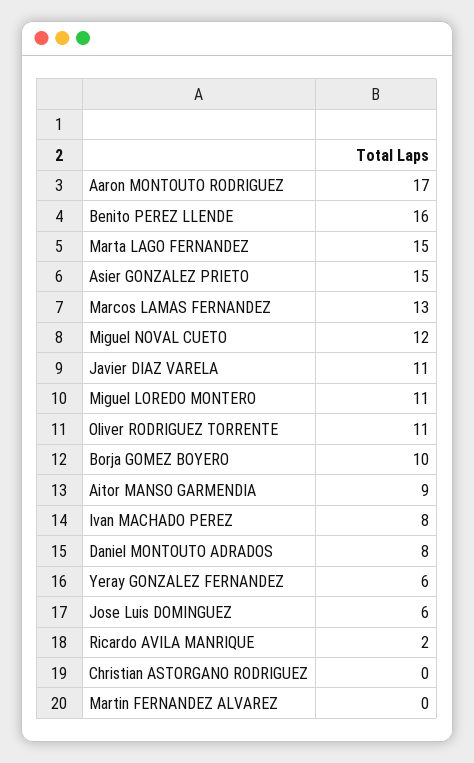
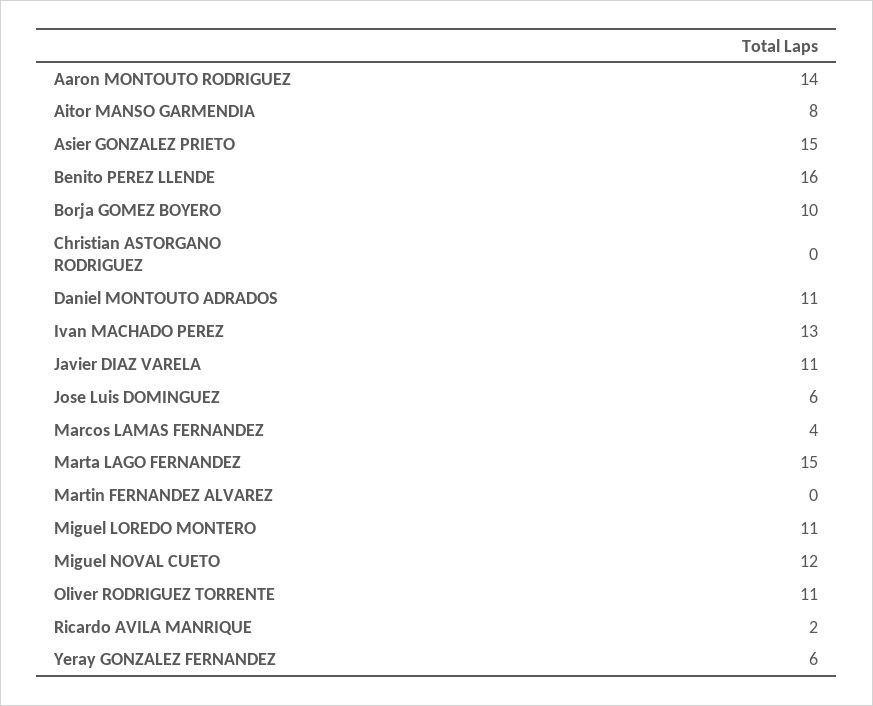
Aaron MONTOUTO RODRIGUEZ: 17 -> 14
Marcos LAMAS FERNANDEZ: 13 -> 4
Aitor MANSO GARMENDIA: 9 -> 8
Ivan MACHADO PEREZ: 8 -> 13
Daniel MONTOUTO ADRADOS: 8 -> 11

